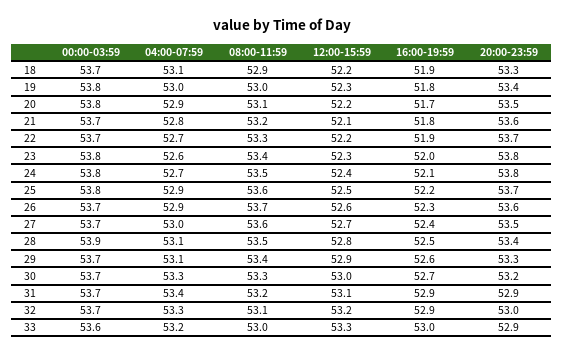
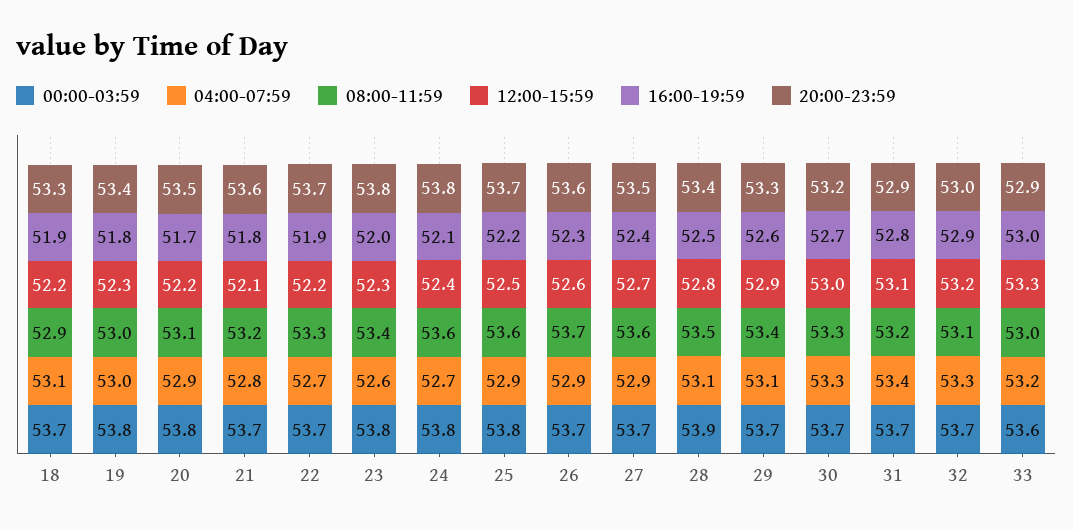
08:00-11:59, 24: 53.5 -> 53.6
04:00-07:59, 27: 53 -> 52.9
16:00-19:59, 31: 52.9 -> 52.8

